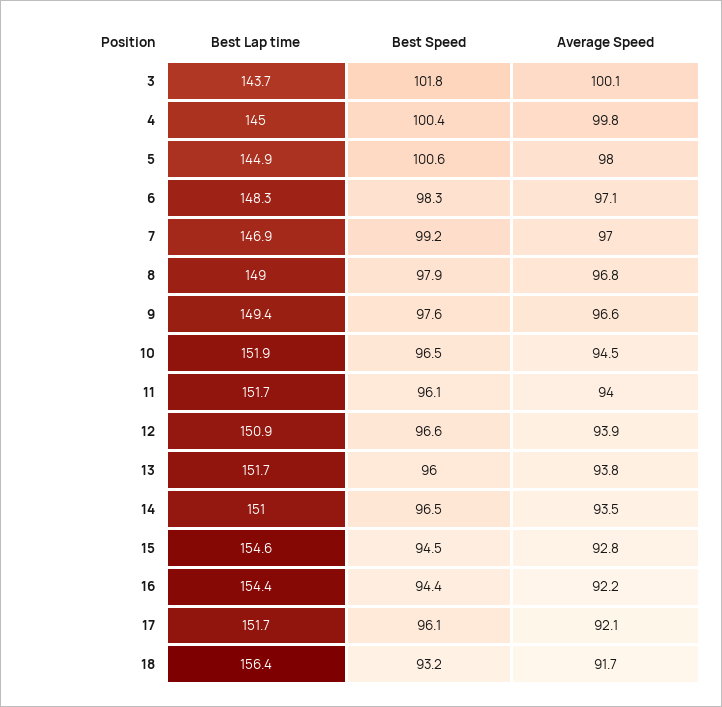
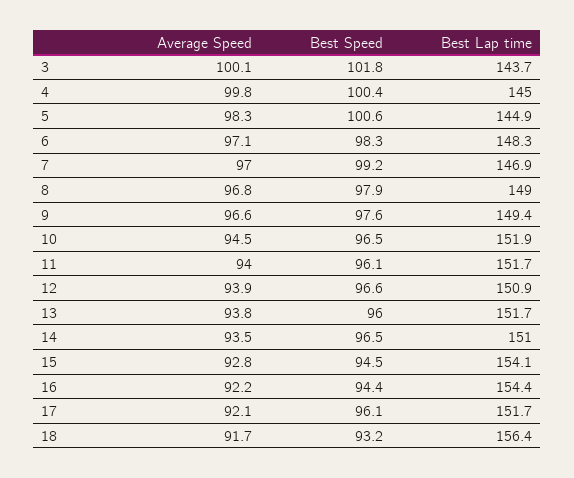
Average Speed, 5: 98 -> 98.3
Best Lap time, 15: 154.6 -> 154.1

